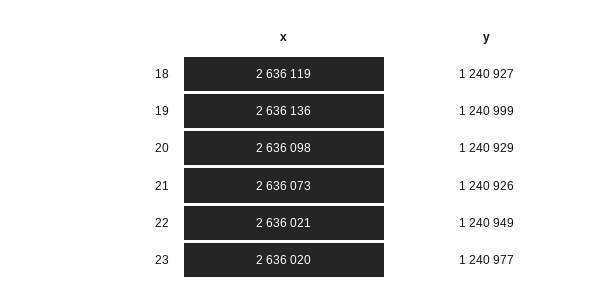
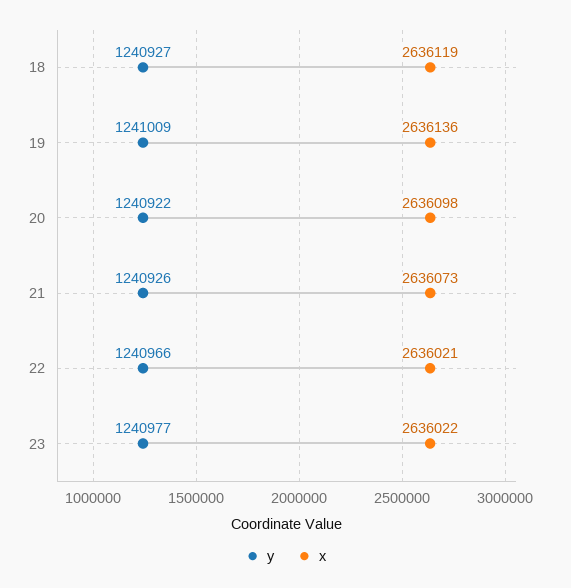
y, 19: 1240999 -> 1241009
y, 20: 1240929 -> 1240922
y, 22: 1240949 -> 1240966
x, 23: 2636020 -> 2636022

